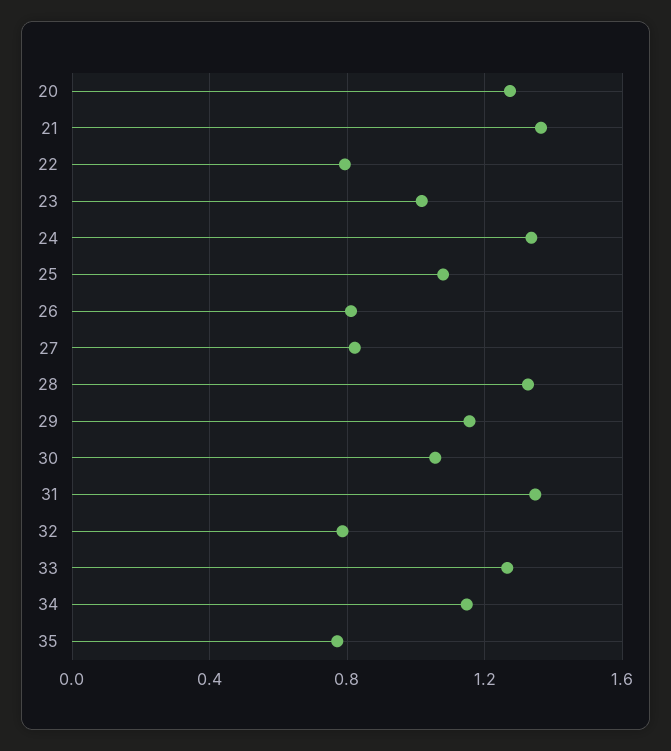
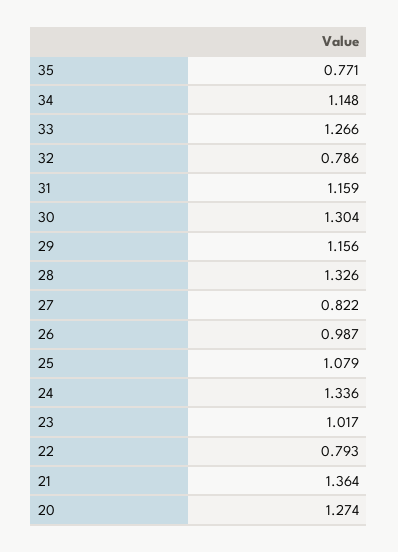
26: 0.8 -> 0.987
30: 1.05 -> 1.304
31: 1.35 -> 1.159

